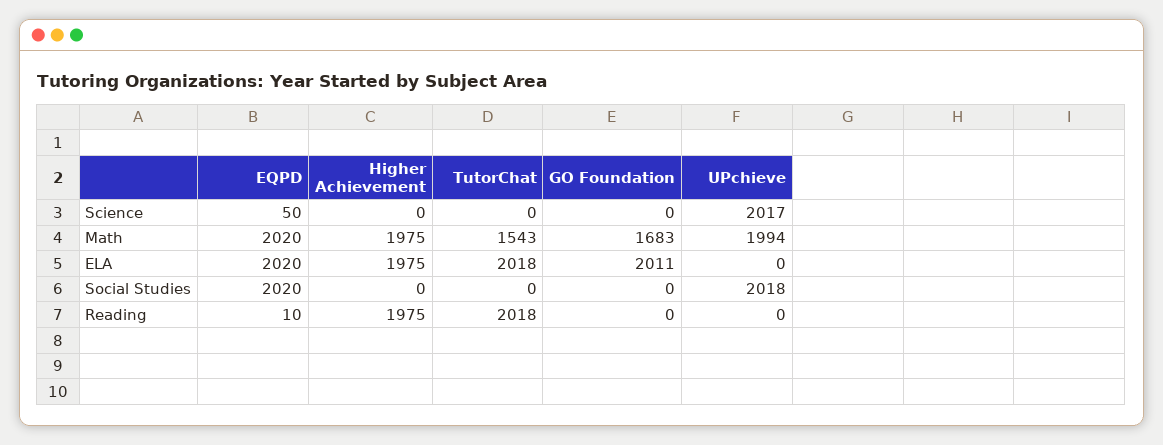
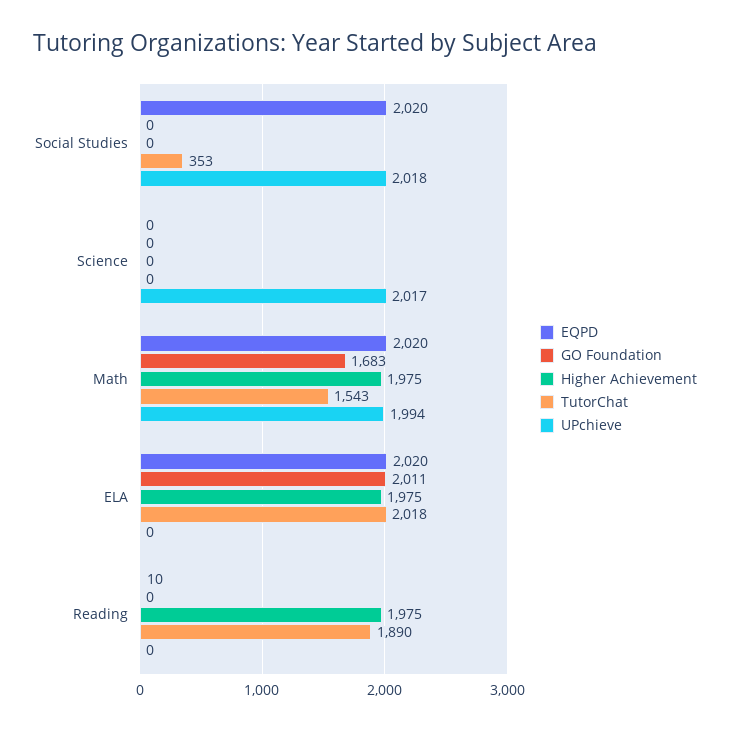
EQPD, Science: 50 -> 0
TutorChat, Social Studies: 0 -> 353
TutorChat, Reading: 2018 -> 1890

